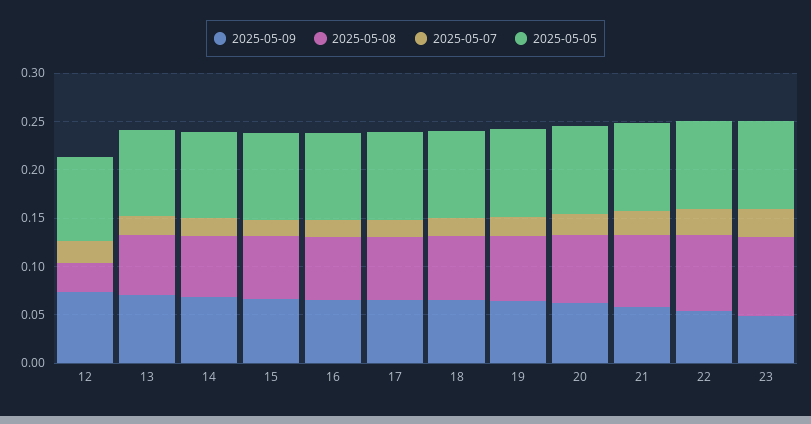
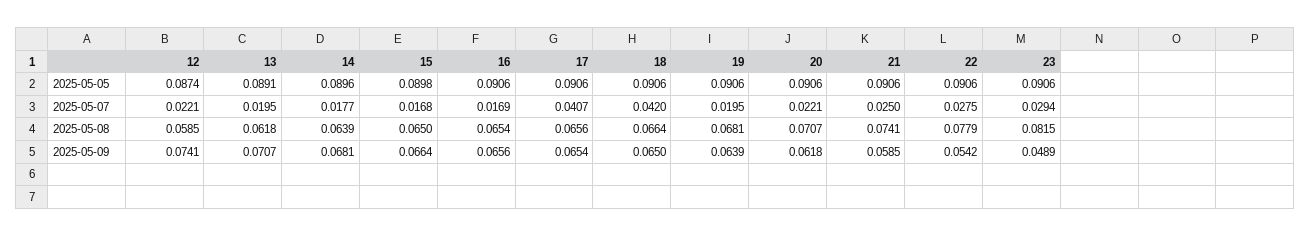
2025-05-08, 12: 0.03 -> 0.0585
2025-05-07, 17: 0.02 -> 0.0407
2025-05-07, 18: 0.02 -> 0.042

